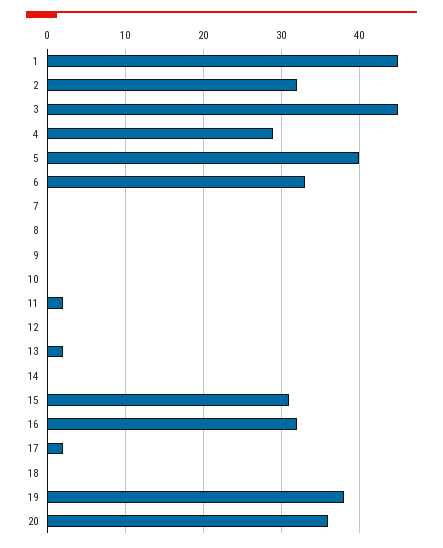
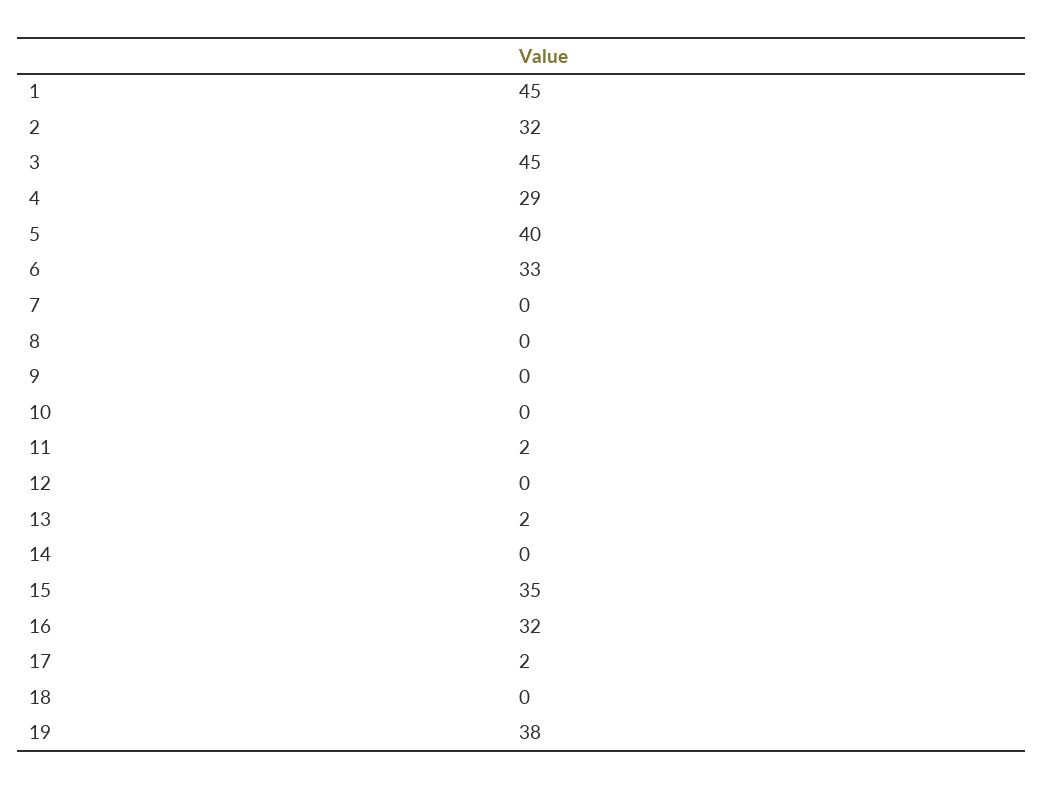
15: 31 -> 35
20: 36 -> none

